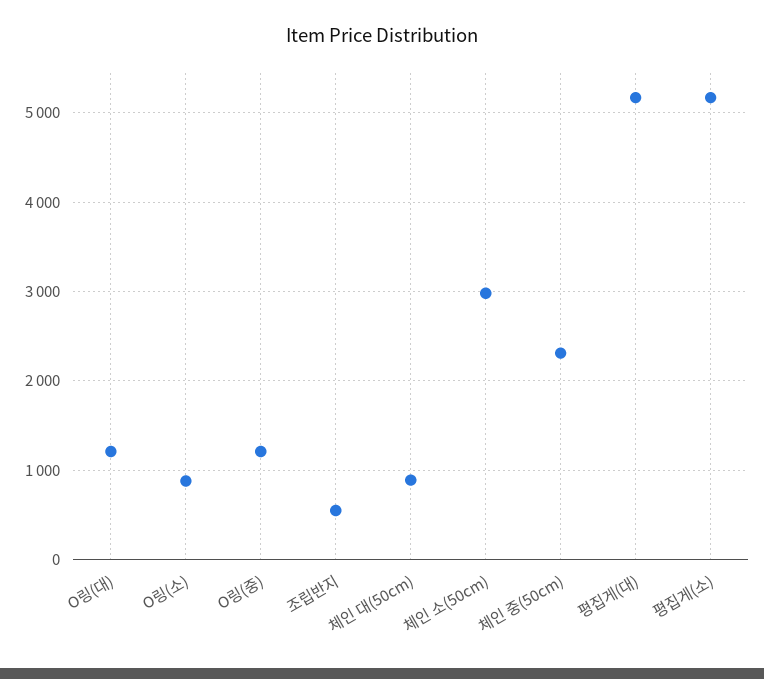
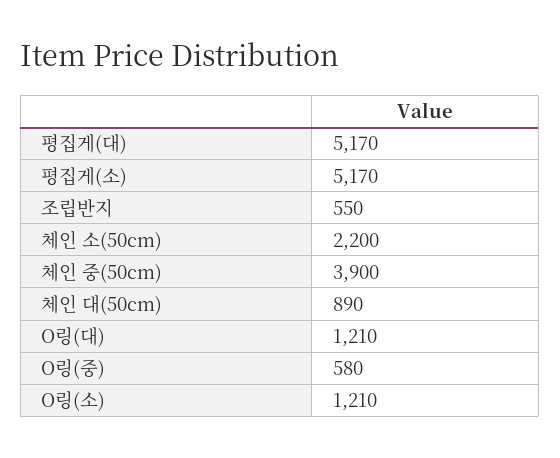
O링(소): 900 -> 1210
O링(중): 1200 -> 580
체인 소(50cm): 3000 -> 2200
체인 중(50cm): 2300 -> 3900

